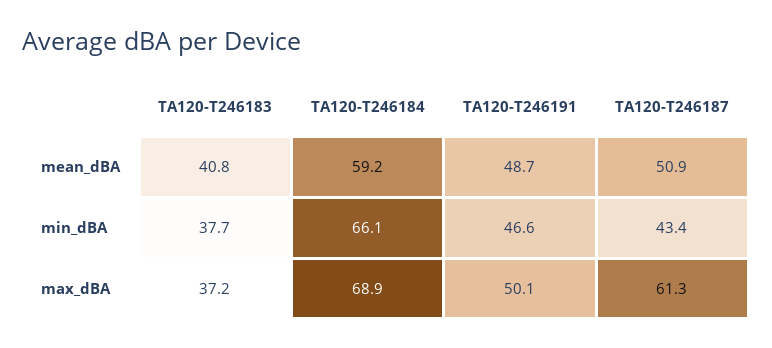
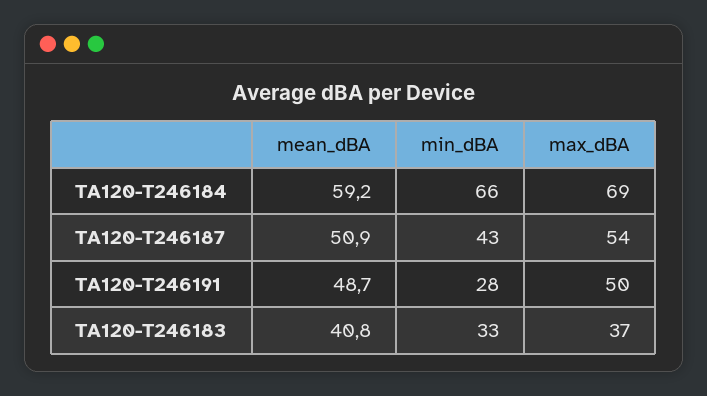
TA120-T246183, min_dBA: 37.7 -> 33
TA120-T246191, min_dBA: 46.6 -> 28
TA120-T246187, max_dBA: 61.3 -> 54

